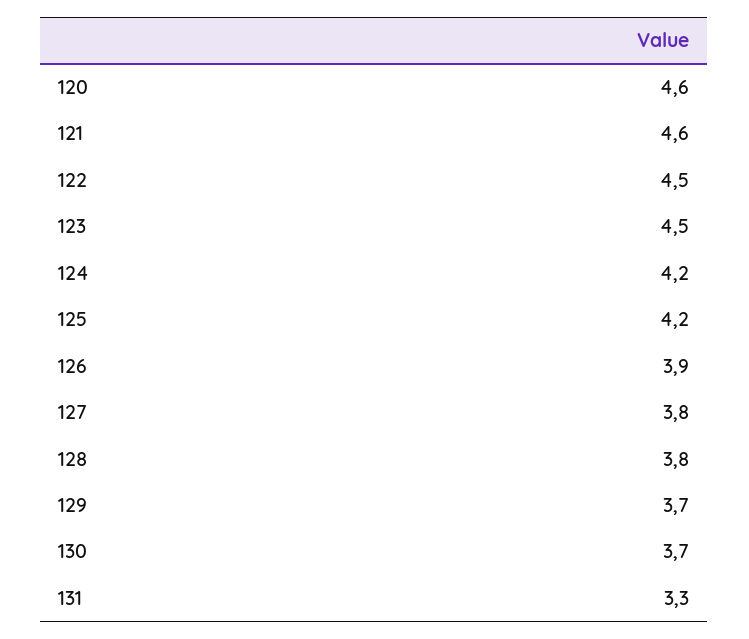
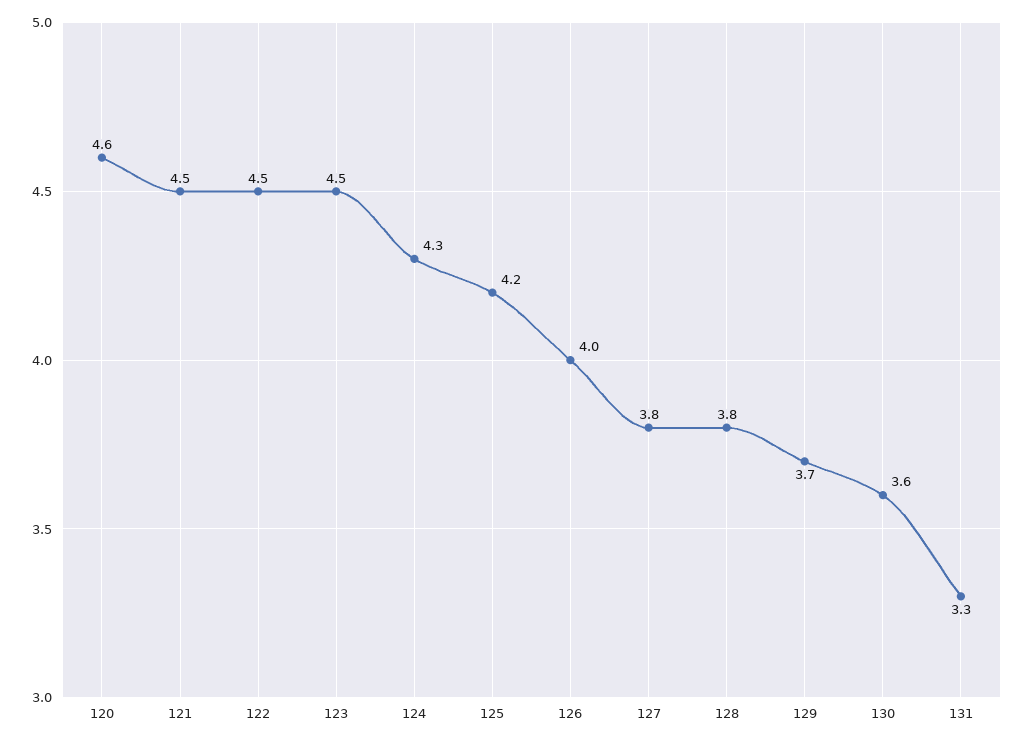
121: 4.6 -> 4.5
124: 4.2 -> 4.3
126: 3.9 -> 4
130: 3.7 -> 3.6

